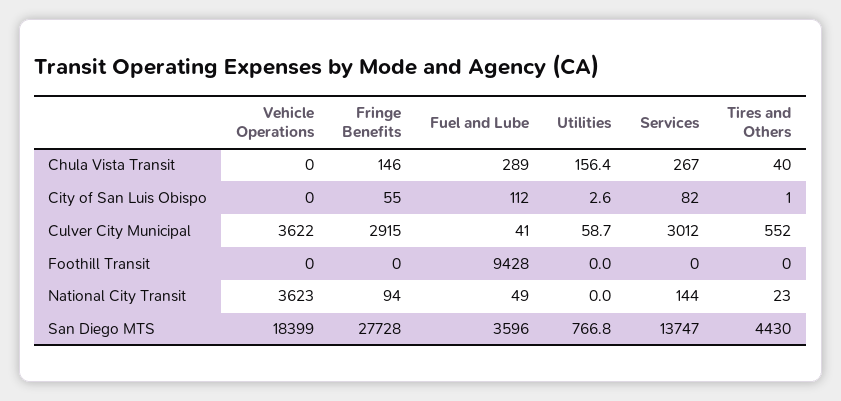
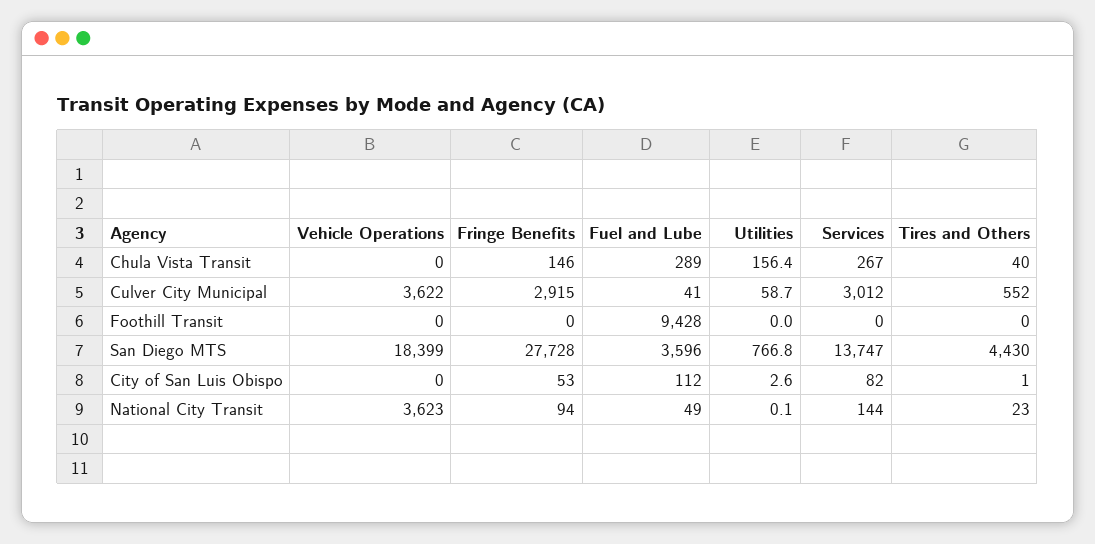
Fringe Benefits, City of San Luis Obispo: 55 -> 53
Utilities, National City Transit: 0 -> 0.1

